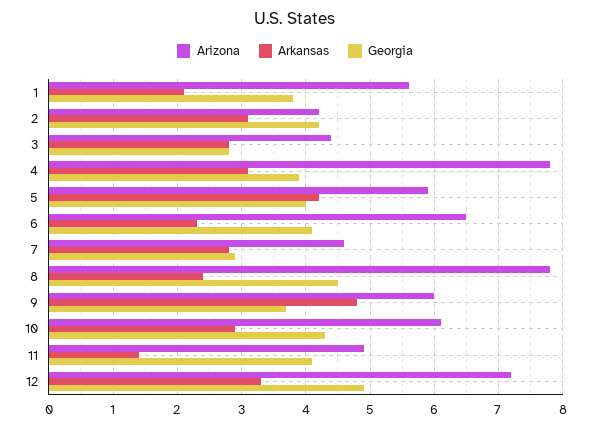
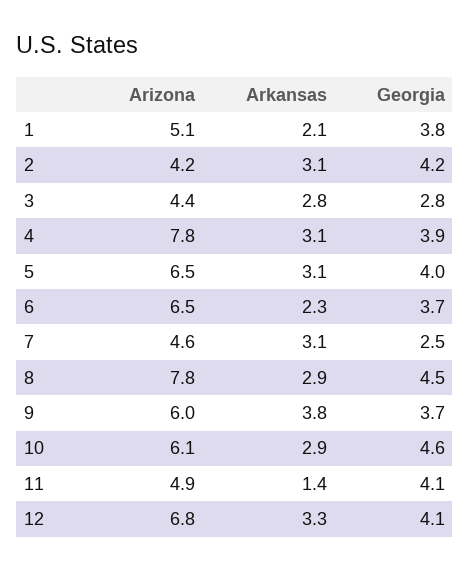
Arizona, 1: 5.6 -> 5.1
Arizona, 5: 5.9 -> 6.5
Arkansas, 5: 4.2 -> 3.1
Georgia, 6: 4.1 -> 3.7
Arkansas, 7: 2.8 -> 3.1
Georgia, 7: 2.9 -> 2.5
Arkansas, 8: 2.4 -> 2.9
Arkansas, 9: 4.8 -> 3.8
Georgia, 10: 4.3 -> 4.6
Arizona, 12: 7.2 -> 6.8
Georgia, 12: 4.9 -> 4.1

